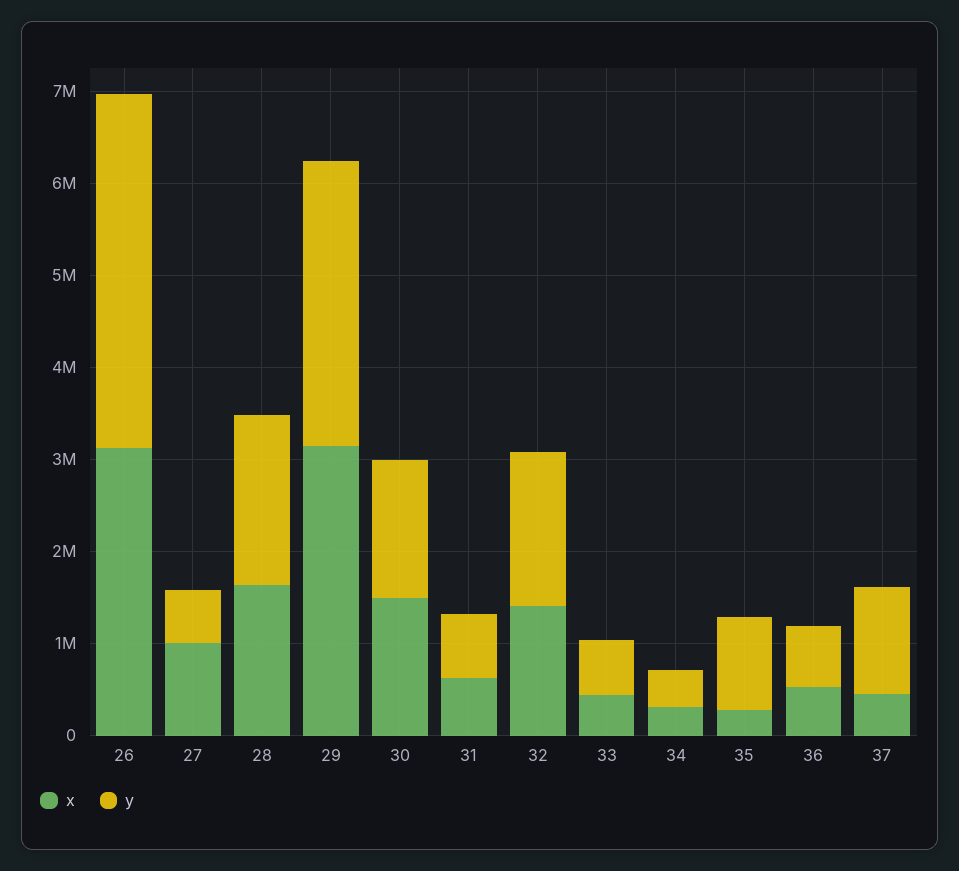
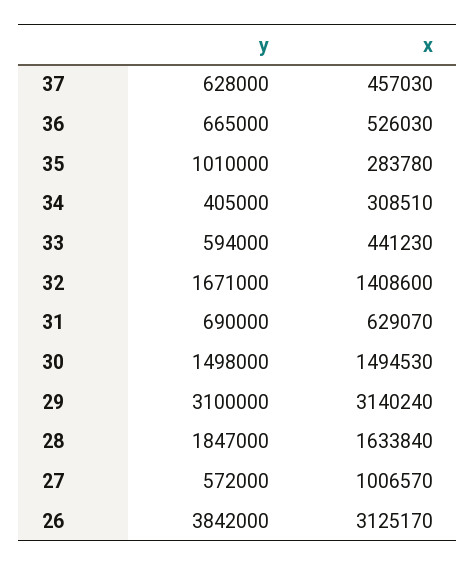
y, 37: 1200000 -> 628000

